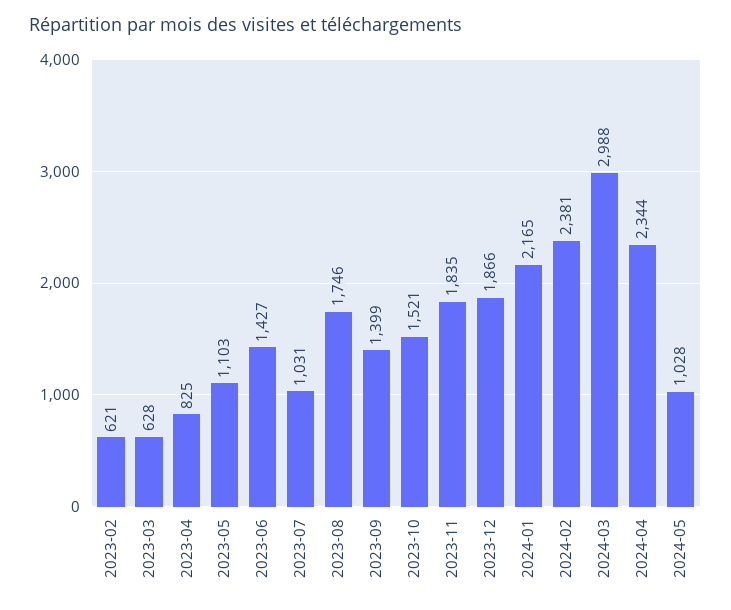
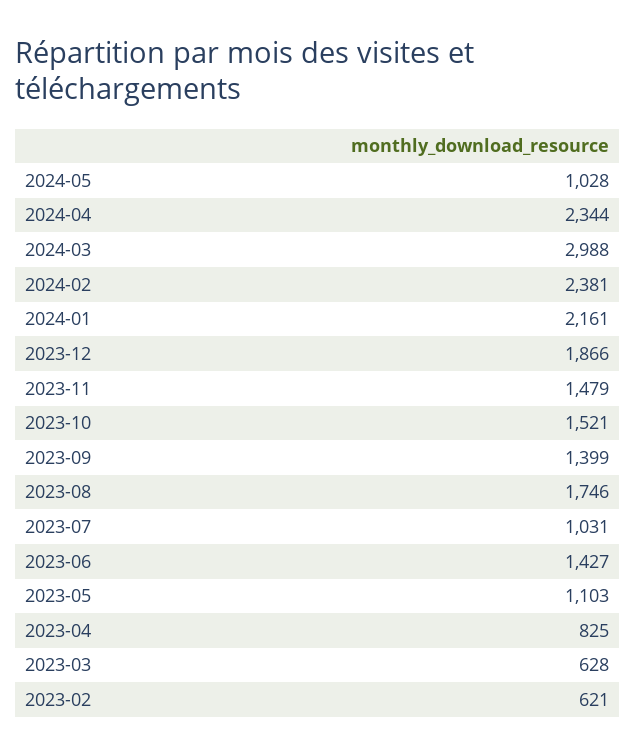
2023-11: 1835 -> 1479
2024-01: 2165 -> 2161

